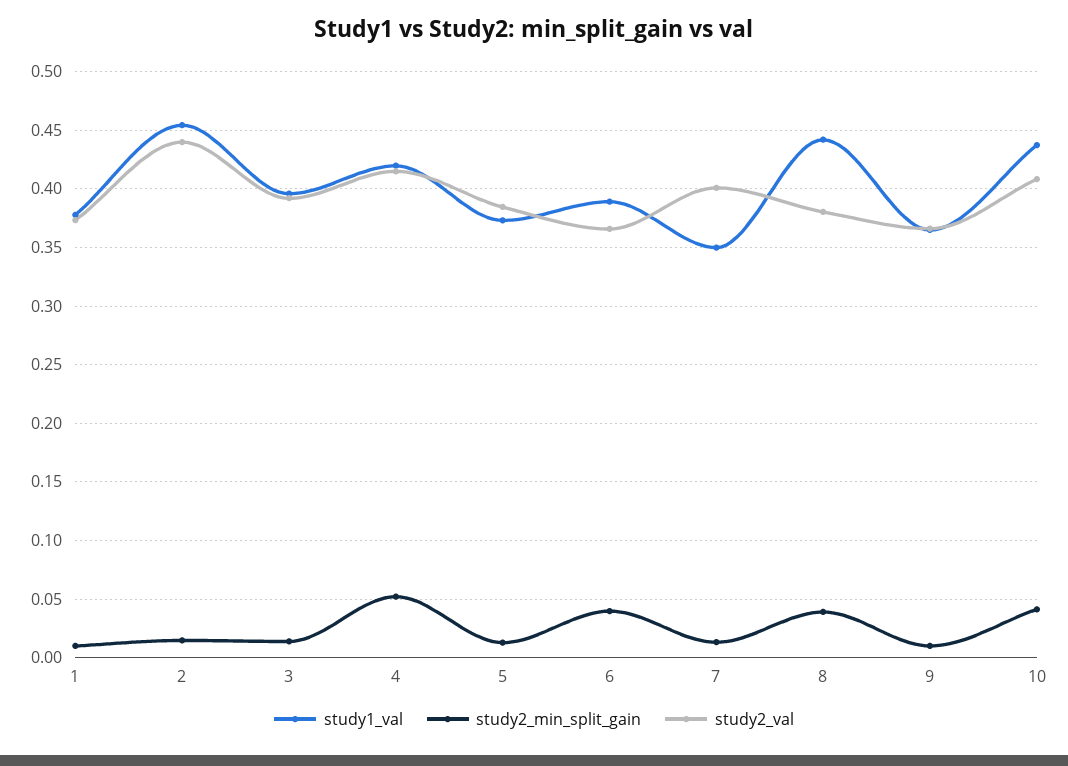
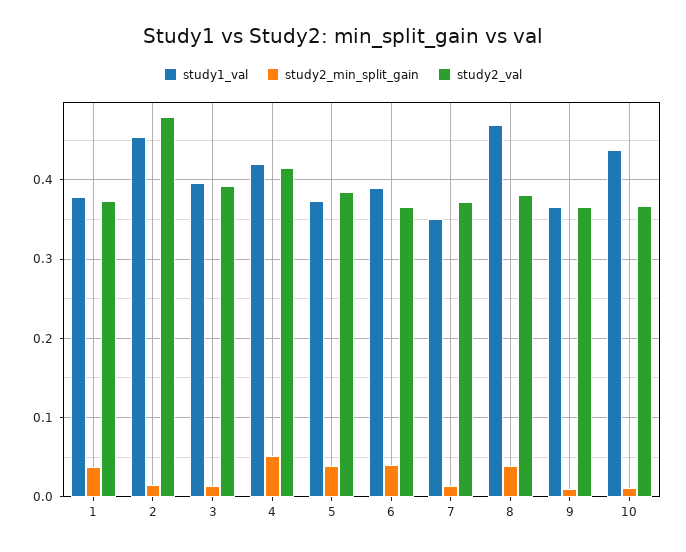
study2_min_split_gain, 1: 0.01 -> 0.04
study2_val, 2: 0.44 -> 0.48
study2_min_split_gain, 5: 0.01 -> 0.04
study2_val, 7: 0.4 -> 0.37
study1_val, 8: 0.44 -> 0.47
study2_min_split_gain, 10: 0.04 -> 0.01
study2_val, 10: 0.41 -> 0.37

